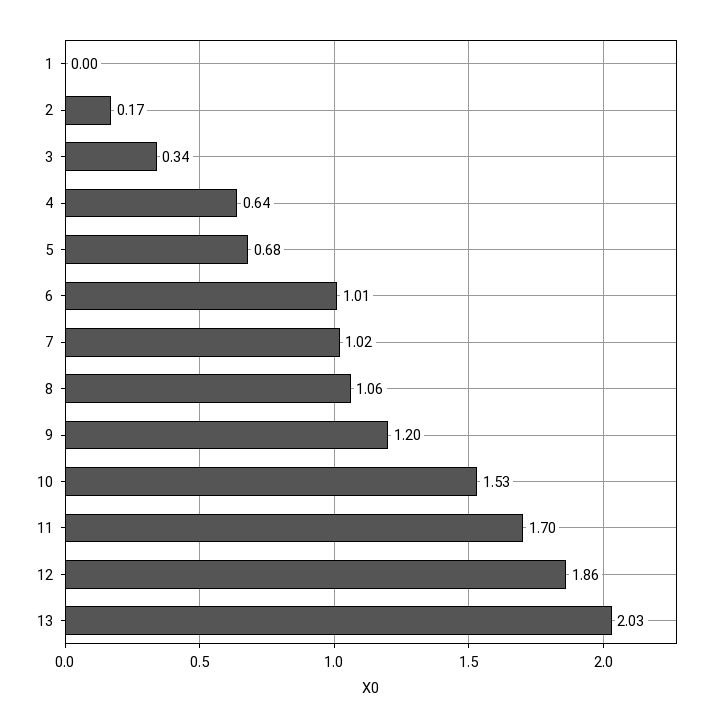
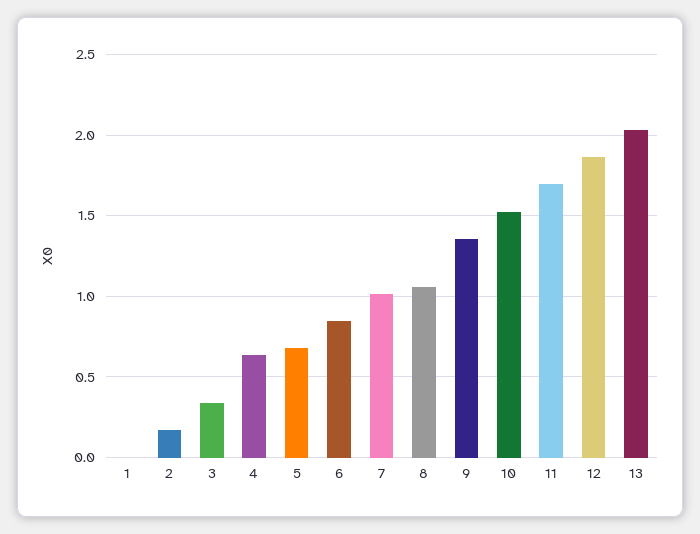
6: 1.01 -> 0.85
9: 1.2 -> 1.35

